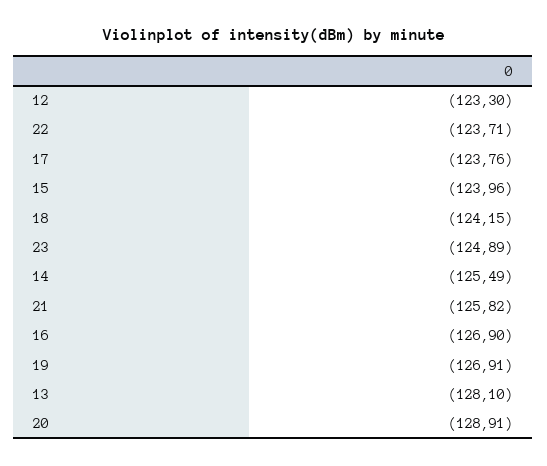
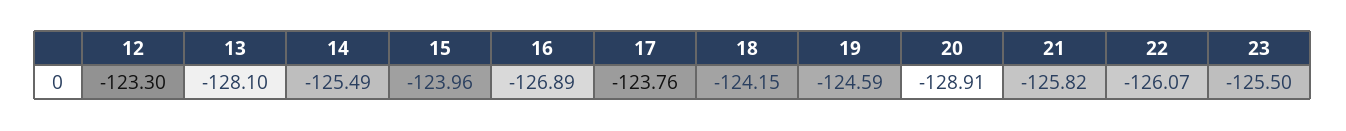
22: -123.71 -> -126.07
23: -124.89 -> -125.5
16: -126.9 -> -126.89
19: -126.91 -> -124.59

